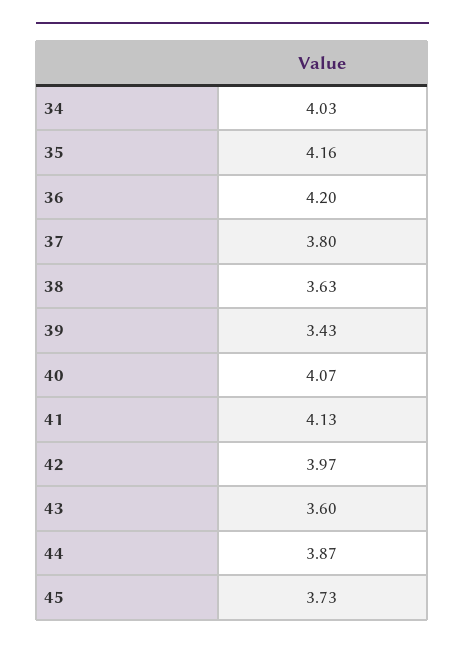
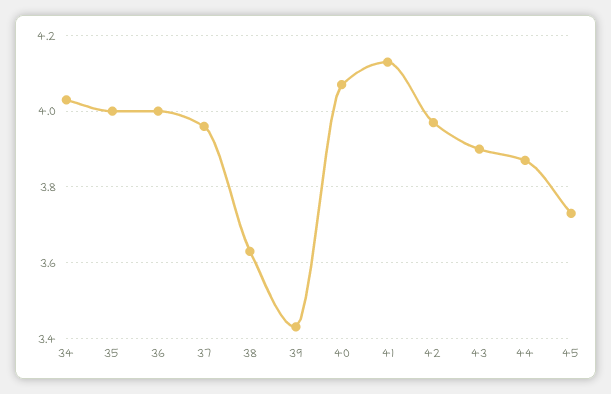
35: 4.16 -> 4
36: 4.2 -> 4
37: 3.8 -> 3.95
43: 3.6 -> 3.9

